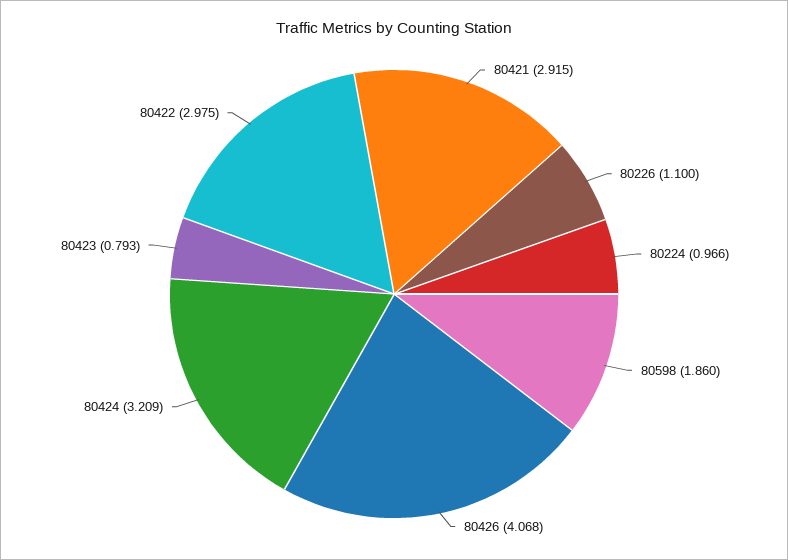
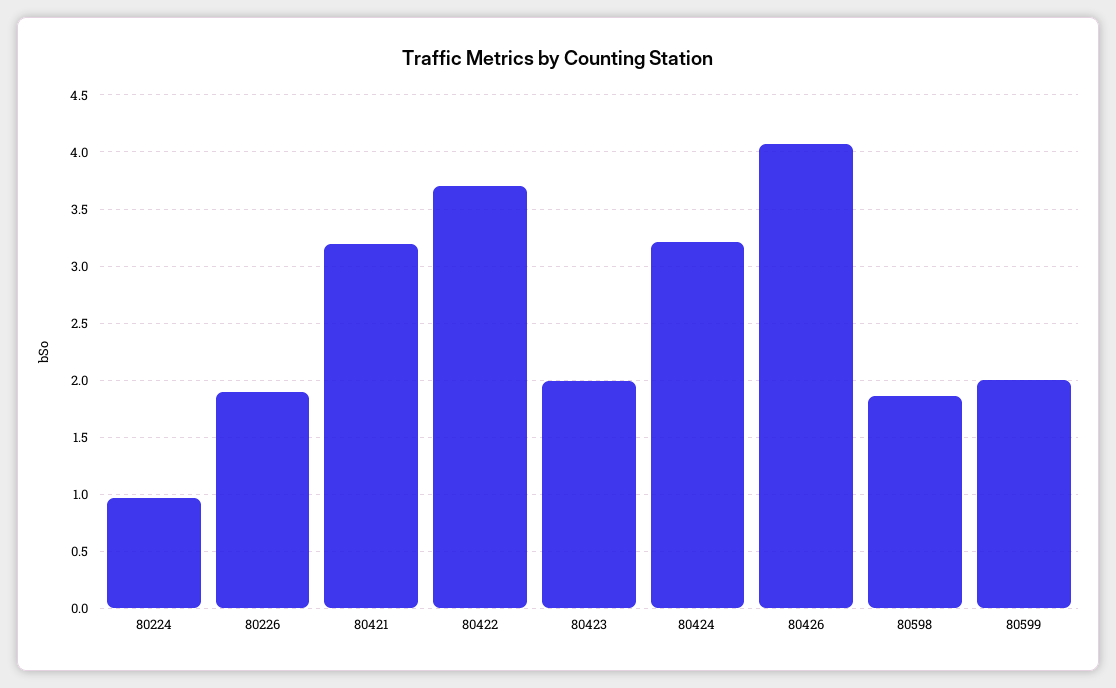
80421: 2.915 -> 3.2
80226: 1.1 -> 1.9
80423: 0.793 -> 2
80422: 2.975 -> 3.7
80599: none -> 2

